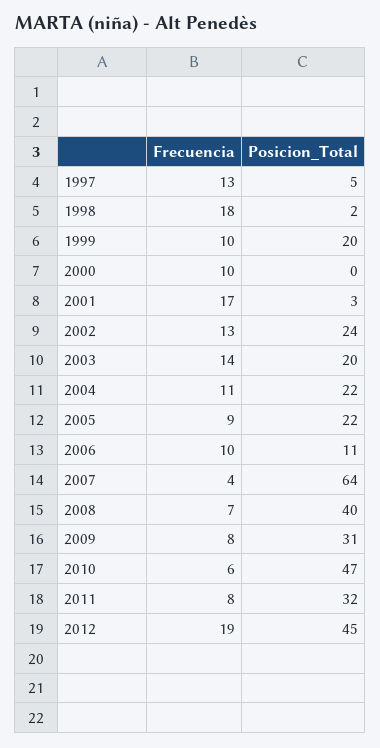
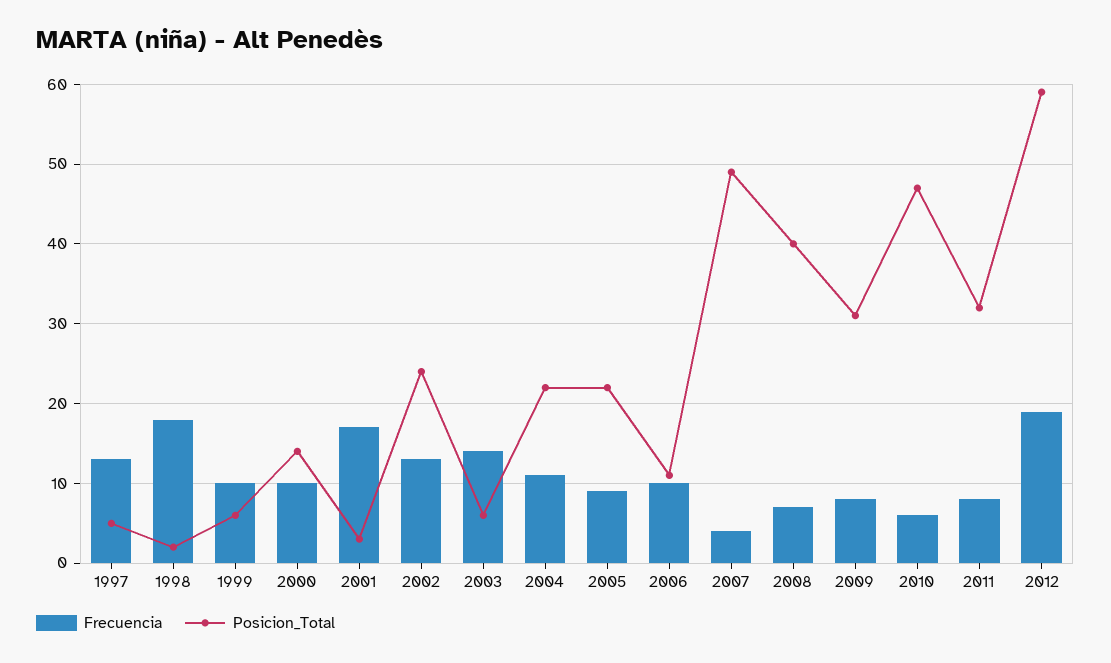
Posicion_Total, 1999: 20 -> 6
Posicion_Total, 2000: 0 -> 14
Posicion_Total, 2003: 20 -> 6
Posicion_Total, 2007: 64 -> 49
Posicion_Total, 2012: 45 -> 59

